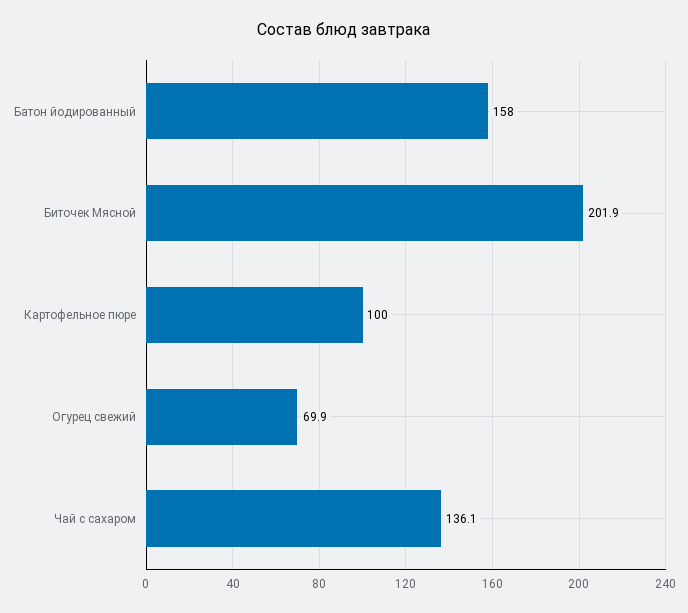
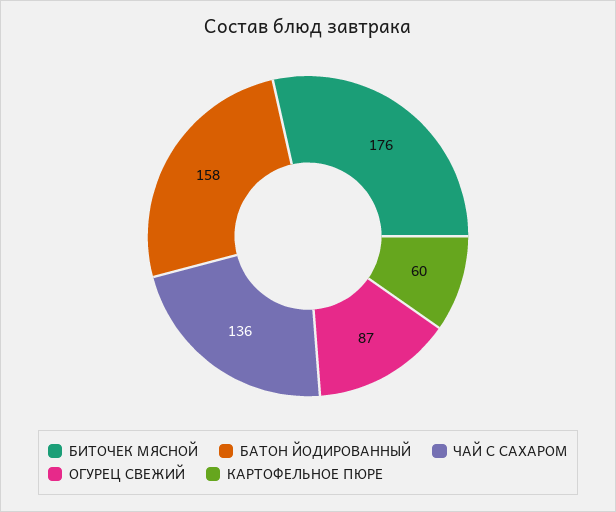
Биточек Мясной: 201.9 -> 176
Картофельное пюре: 100 -> 60
Огурец свежий: 69.9 -> 87

